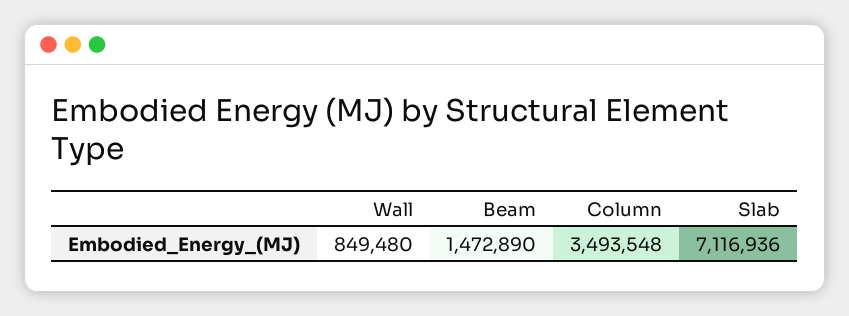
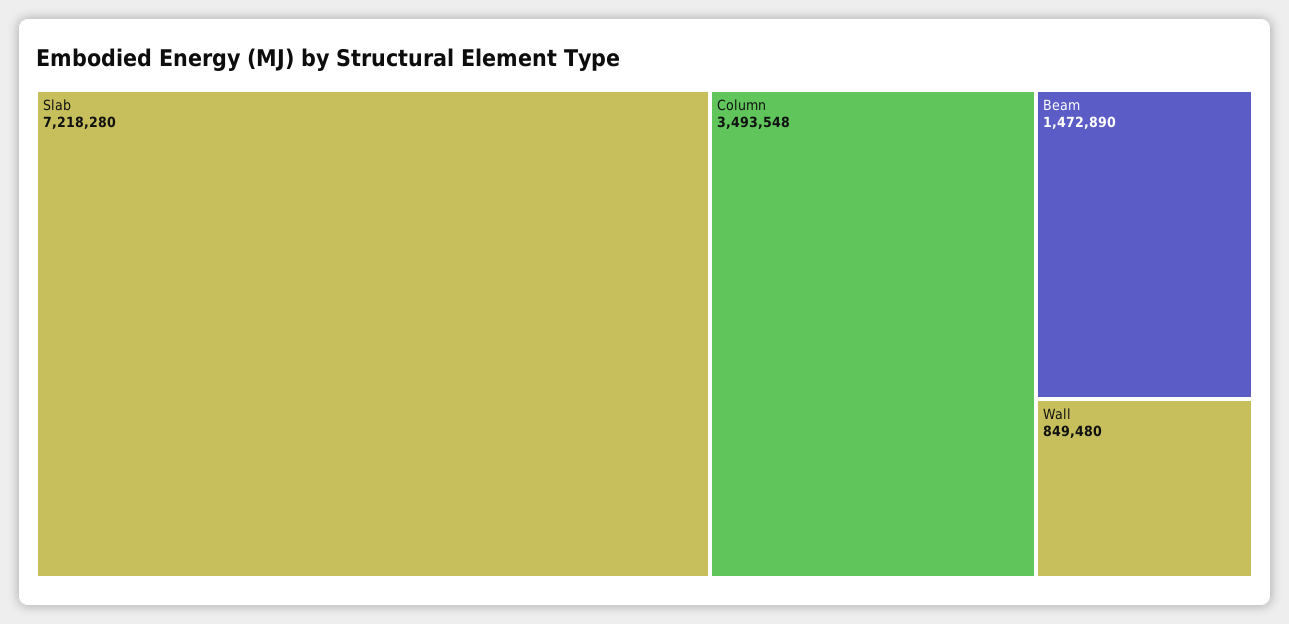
Slab: 7116936 -> 7218280

